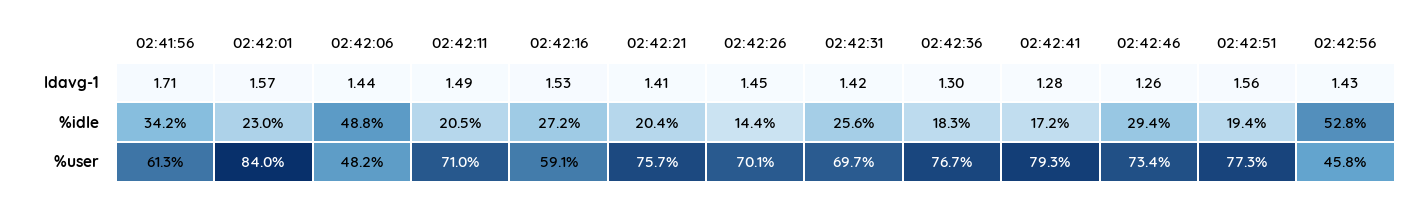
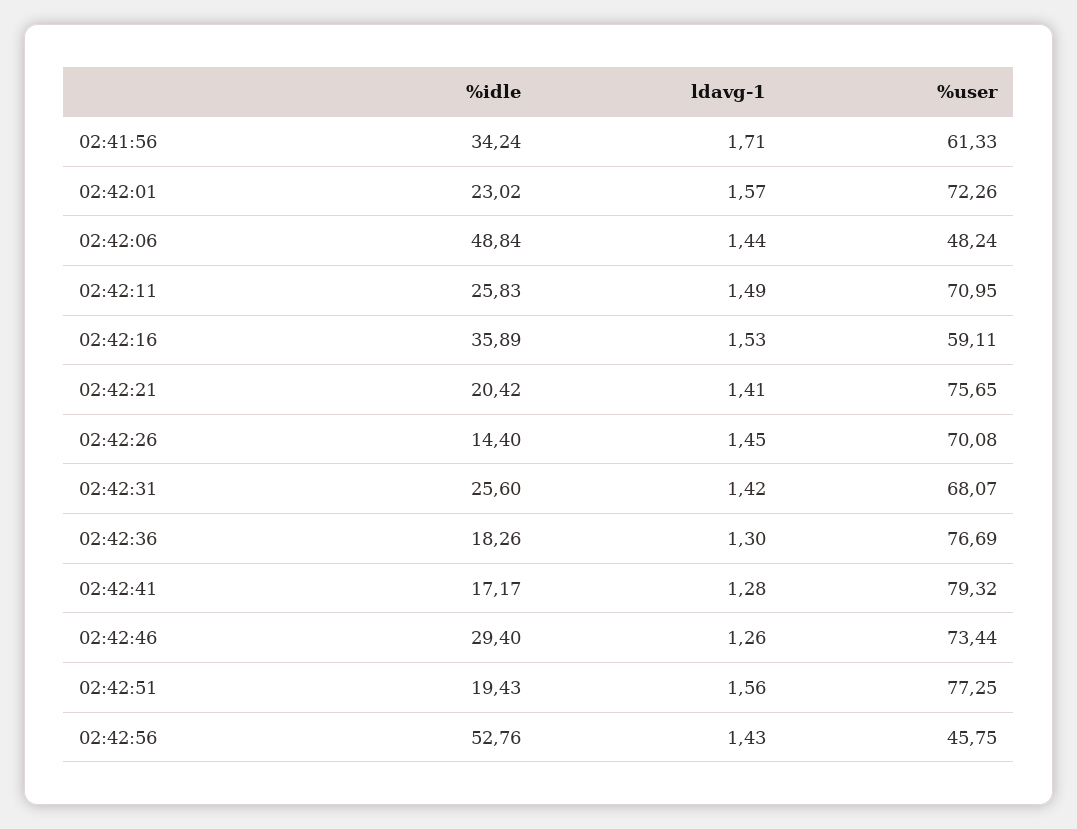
02:42:11, %idle: 20.5 -> 25.83
02:42:16, %idle: 27.2 -> 35.89
02:42:01, %user: 84 -> 72.26
02:42:31, %user: 69.7 -> 68.07

